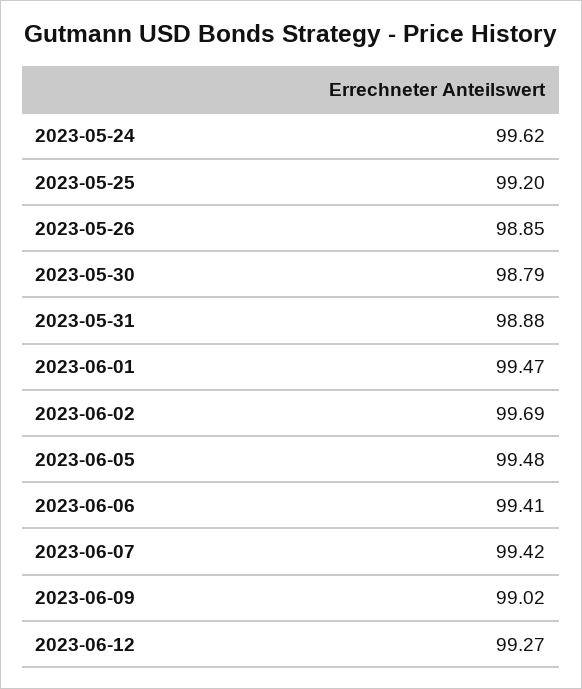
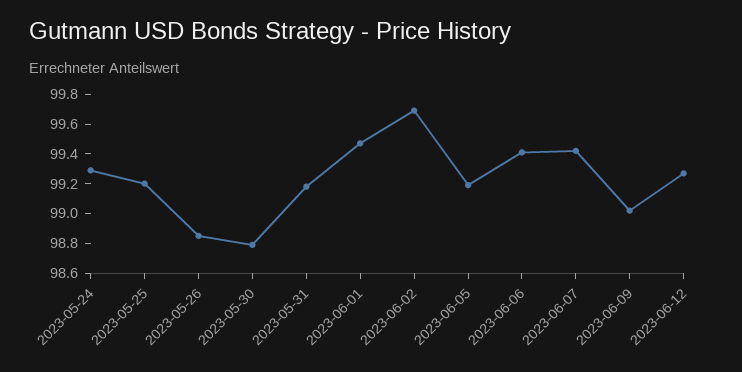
2023-05-24: 99.62 -> 99.3
2023-05-31: 98.88 -> 99.2
2023-06-05: 99.48 -> 99.2

